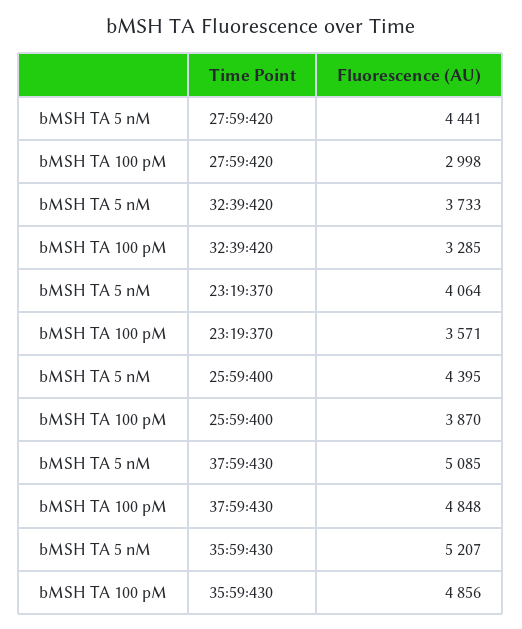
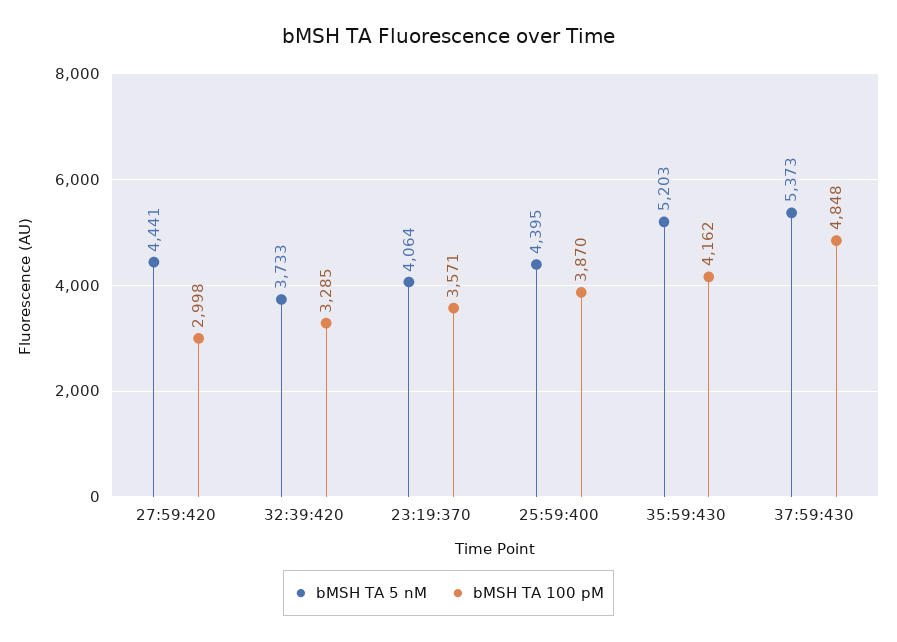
bMSH TA 5 nM, 37:59:430: 5085 -> 5373
bMSH TA 5 nM, 35:59:430: 5207 -> 5203
bMSH TA 100 pM, 35:59:430: 4856 -> 4162

